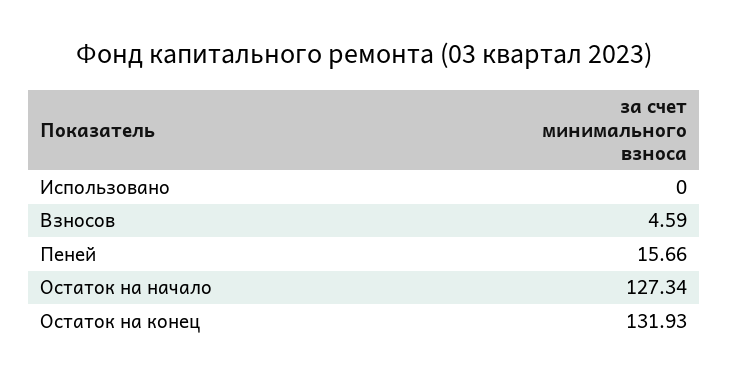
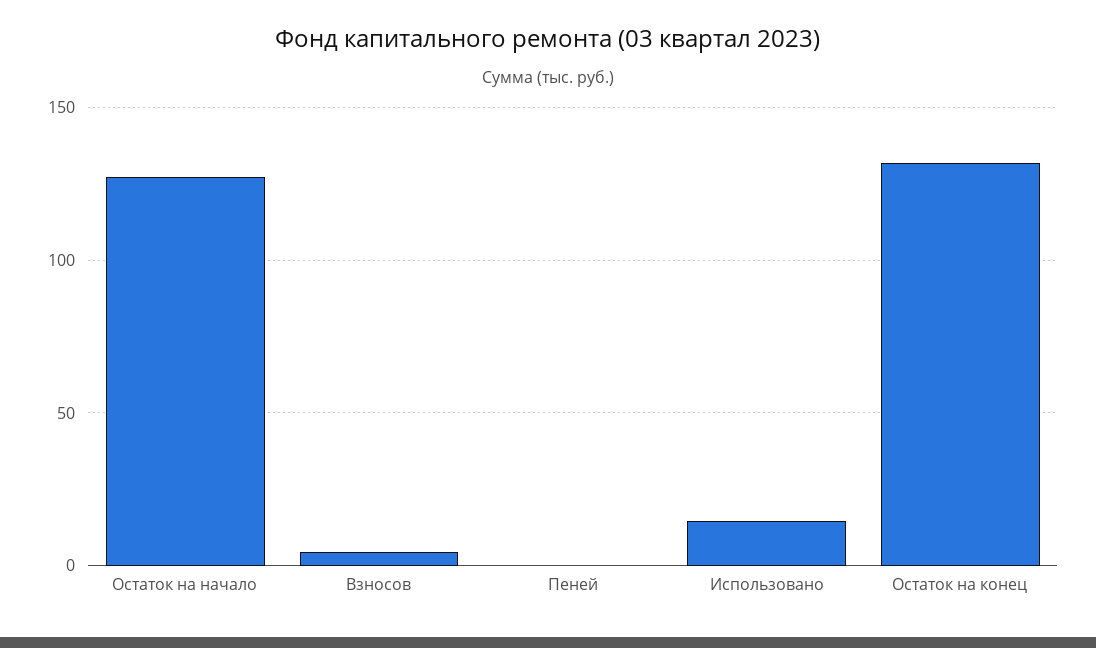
Использовано: 0 -> 15
Пеней: 15.66 -> 0

